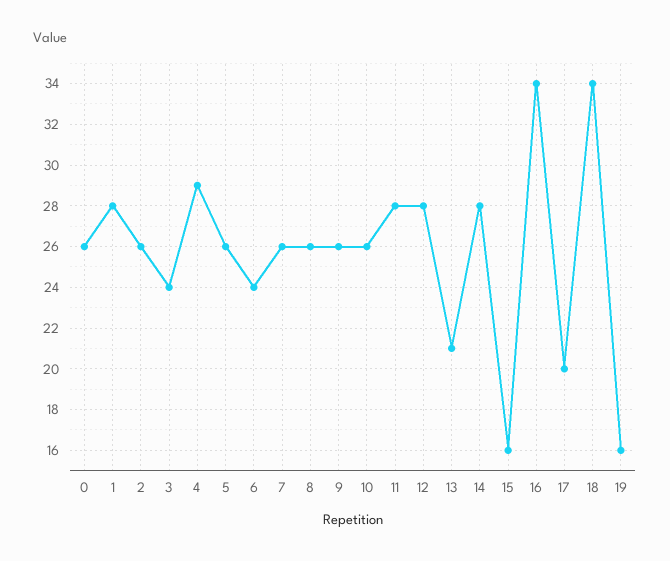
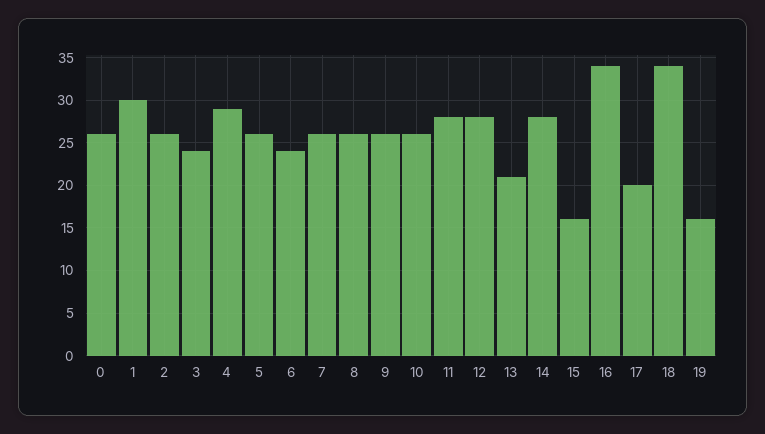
1: 28 -> 30

